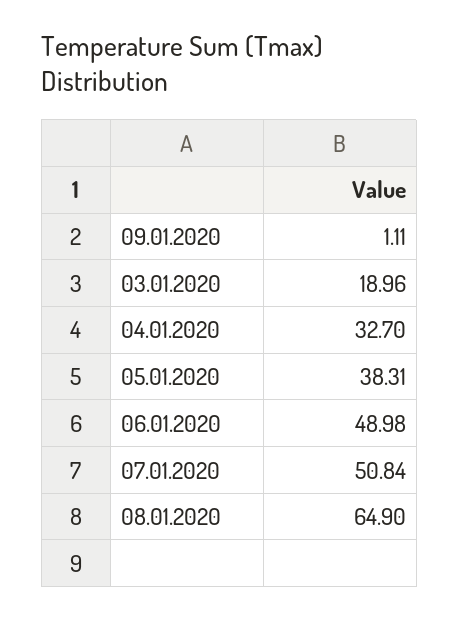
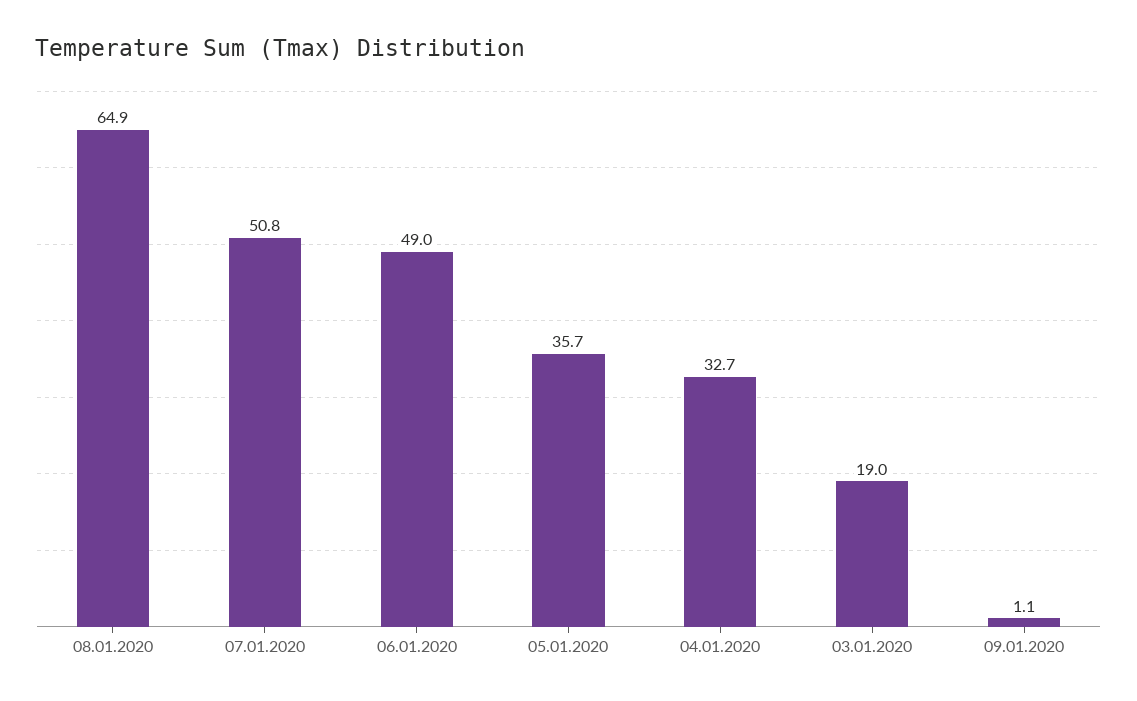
05.01.2020: 38.31 -> 35.7

